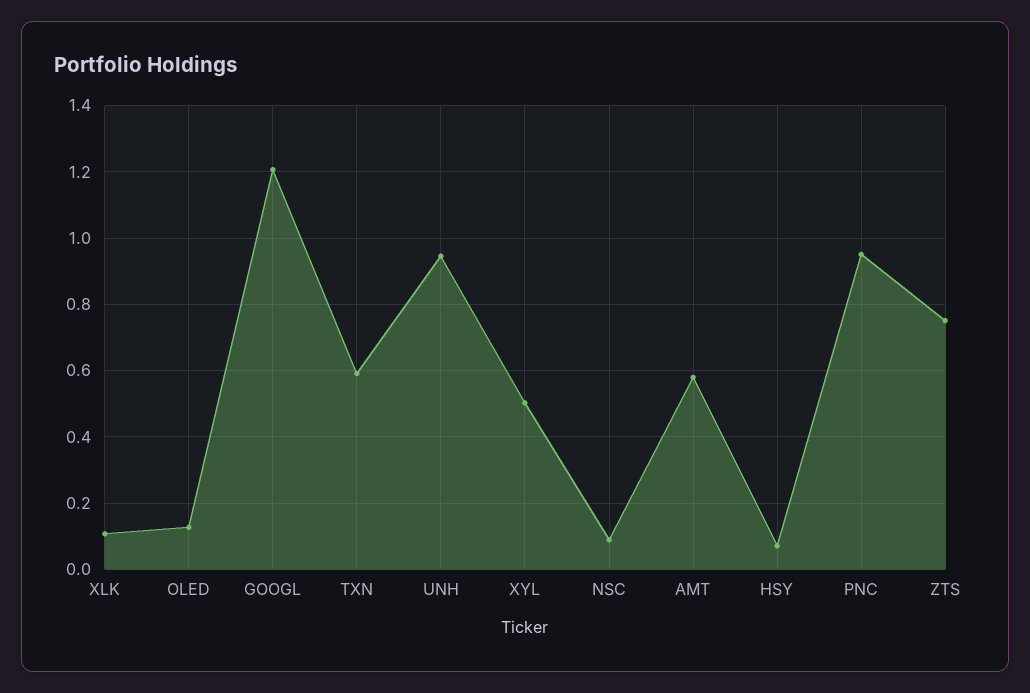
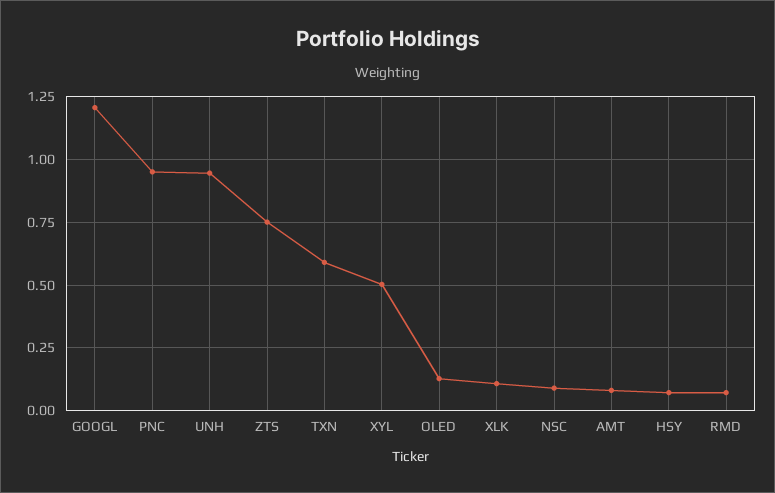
AMT: 0.58 -> 0.075
RMD: none -> 0.075

